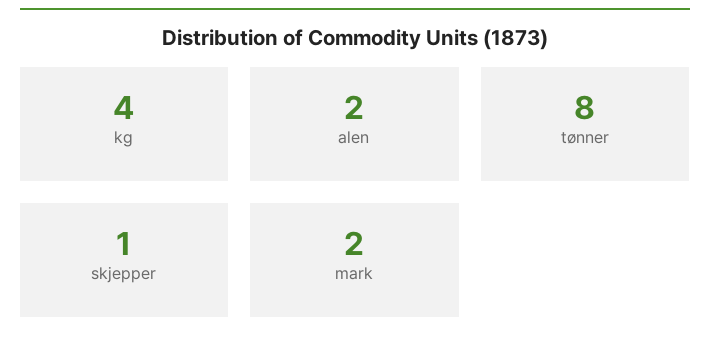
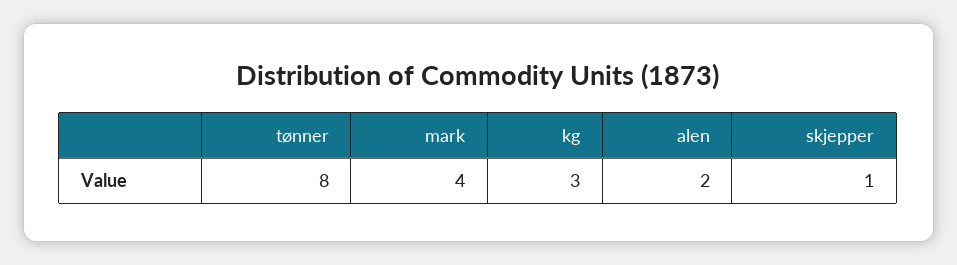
kg: 4 -> 3
mark: 2 -> 4

